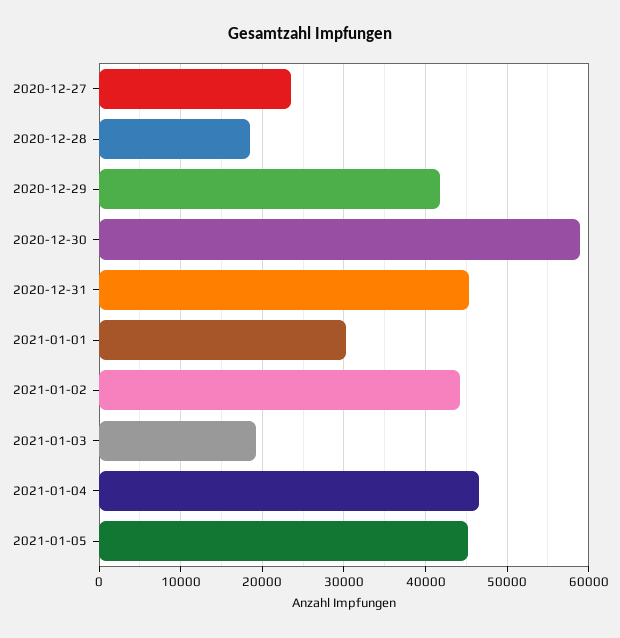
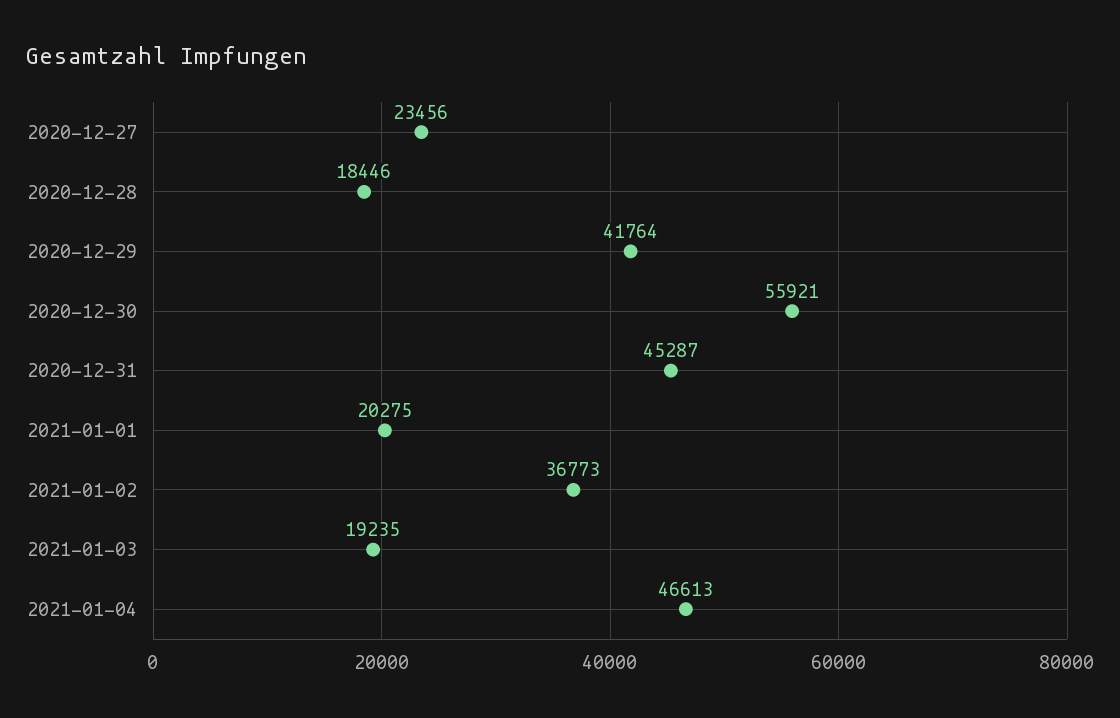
2020-12-30: 59000 -> 55921
2021-01-01: 30000 -> 20275
2021-01-02: 44000 -> 36773
2021-01-05: 45000 -> none

